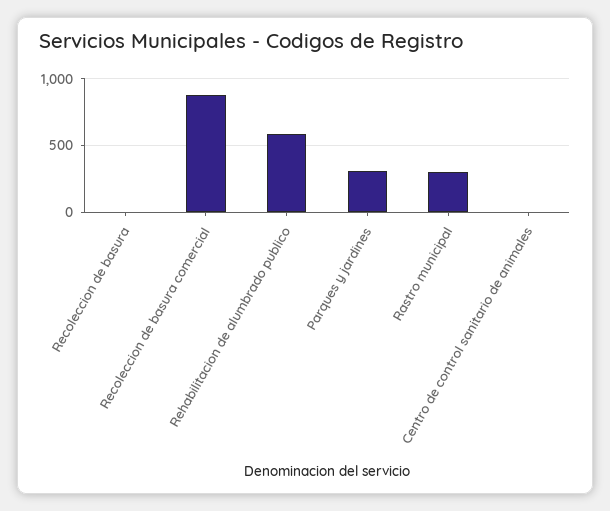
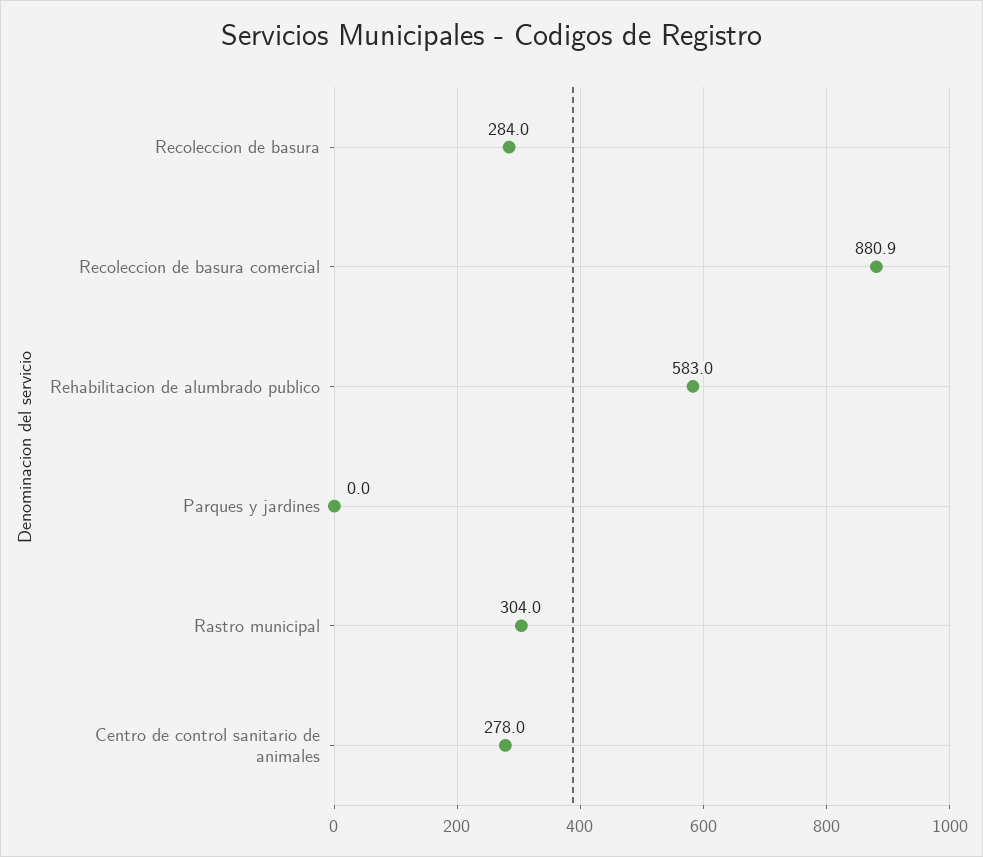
Recoleccion de basura: 0 -> 284
Parques y jardines: 300 -> 0
Centro de control sanitario de animales: 0 -> 278

